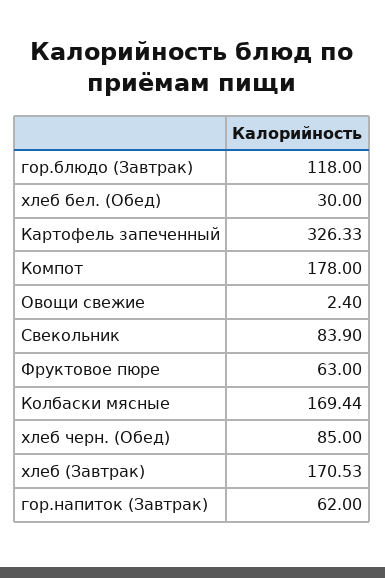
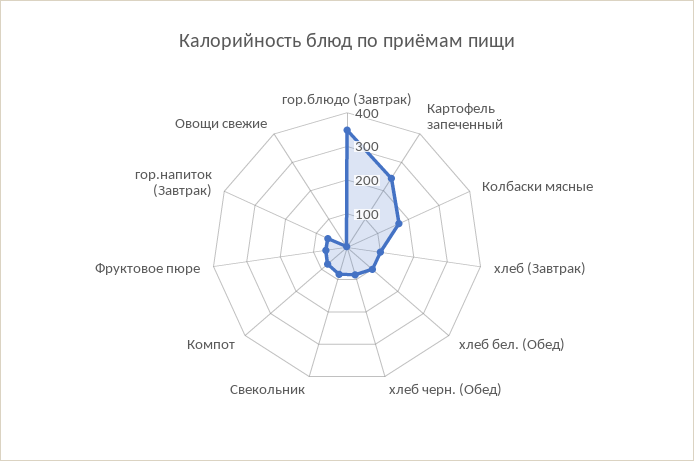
гор.блюдо (Завтрак): 118 -> 350
хлеб бел. (Обед): 30 -> 100
Картофель запеченный: 326.33 -> 250
Компот: 178 -> 75
хлеб (Завтрак): 170.53 -> 100

